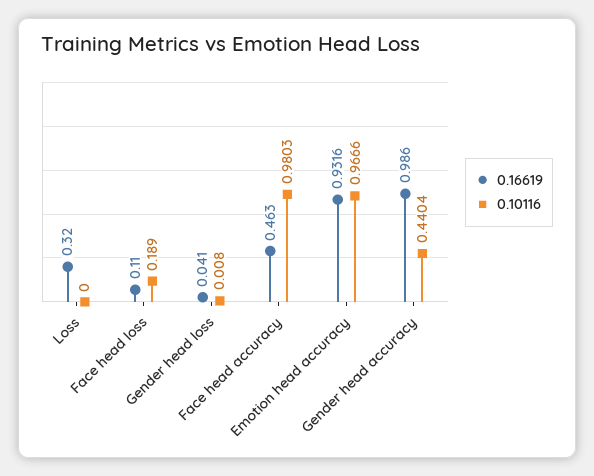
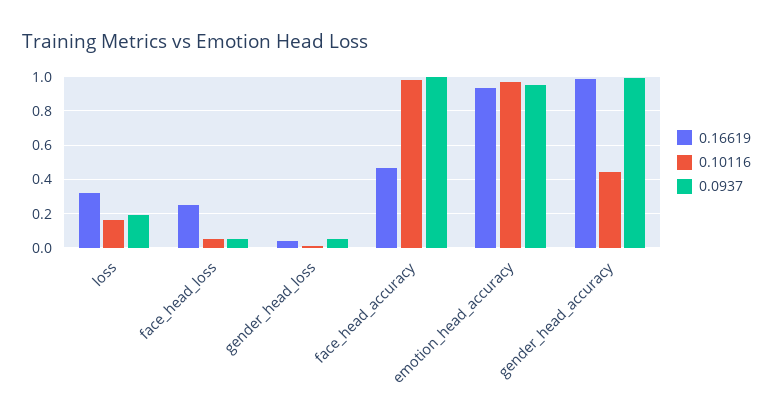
0.10116, Loss: 0 -> 0.15
0.16619, Face head loss: 0.11 -> 0.25
0.10116, Face head loss: 0.189 -> 0.05
0.0937, Loss: none -> 0.2
0.0937, Face head loss: none -> 0.05
0.0937, Gender head loss: none -> 0.05
0.0937, Face head accuracy: none -> 1
0.0937, Emotion head accuracy: none -> 0.95
0.0937, Gender head accuracy: none -> 1

